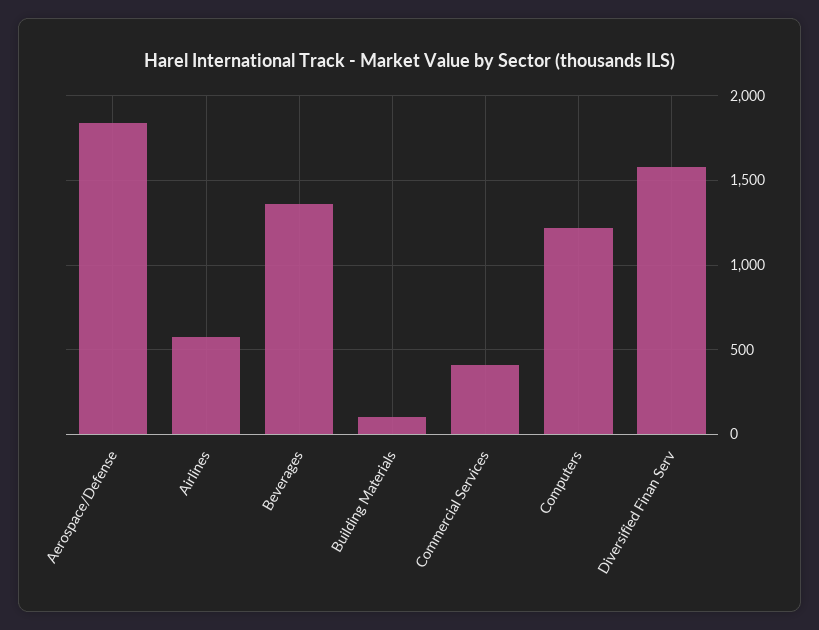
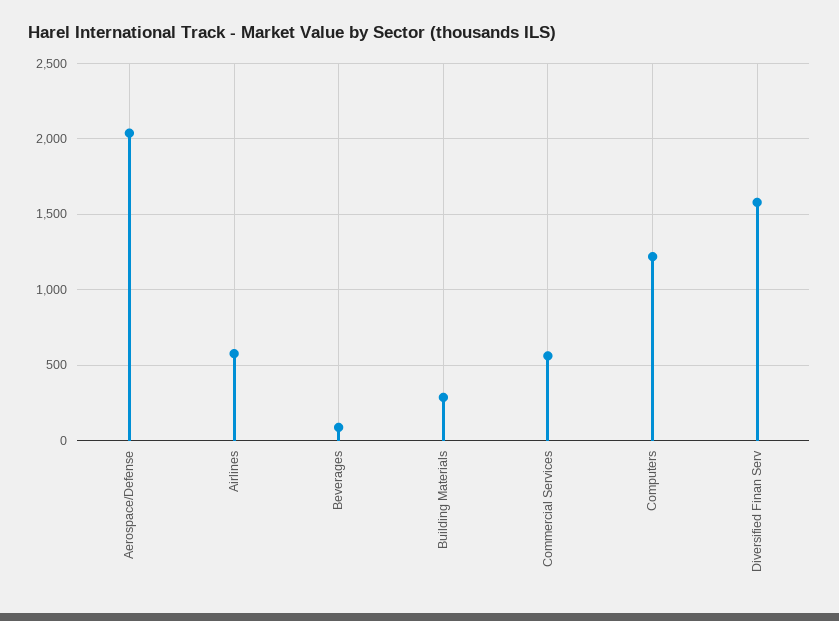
Aerospace/Defense: 1850 -> 2050
Beverages: 1350 -> 100
Building Materials: 100 -> 300
Commercial Services: 400 -> 550

